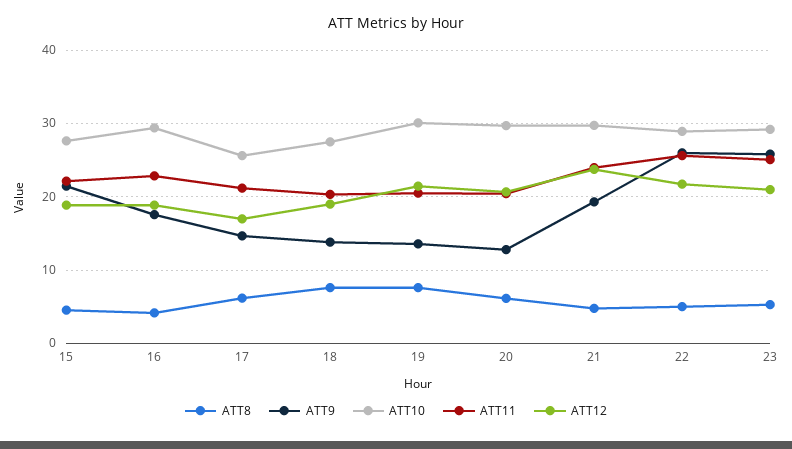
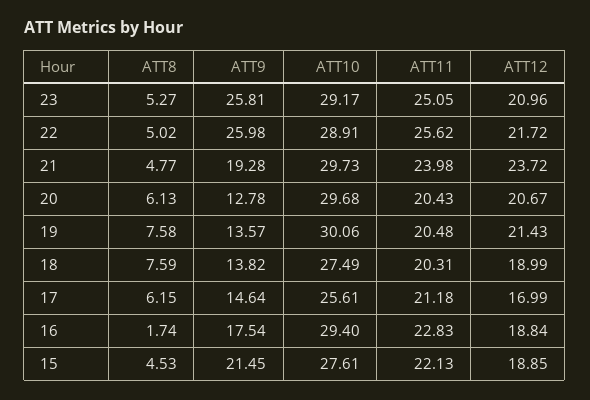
ATT8, 16: 4 -> 1.74

